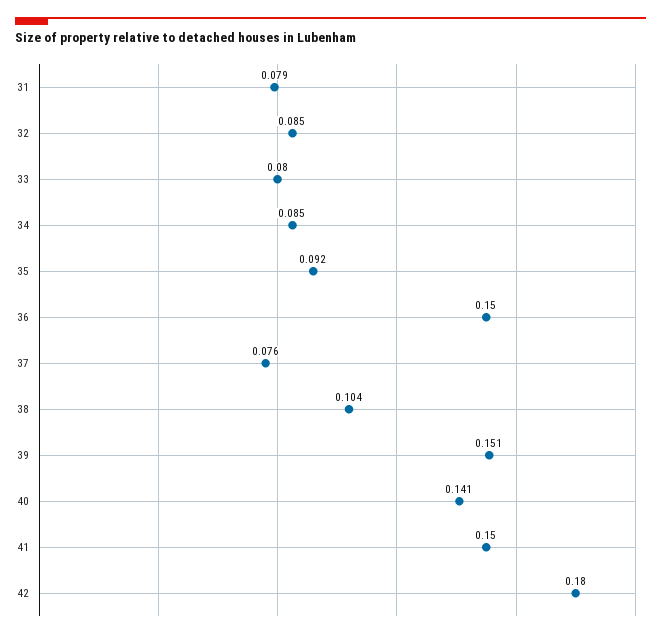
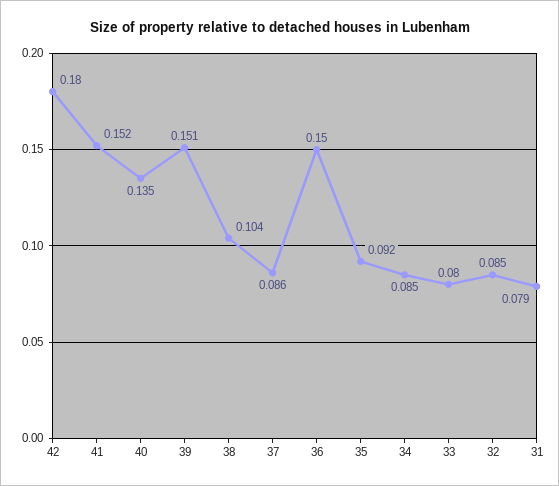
37: 0.076 -> 0.086
40: 0.141 -> 0.135
41: 0.15 -> 0.152

